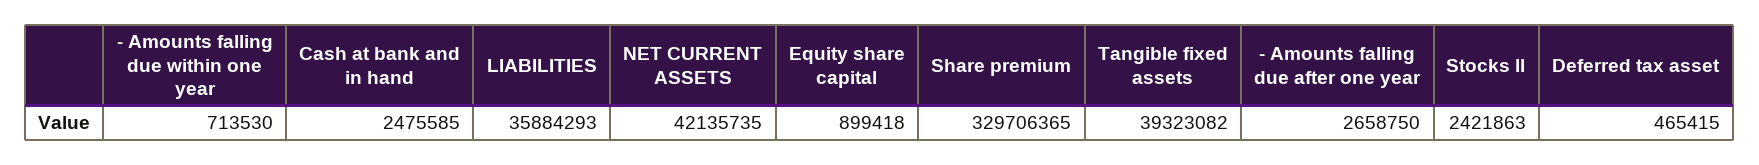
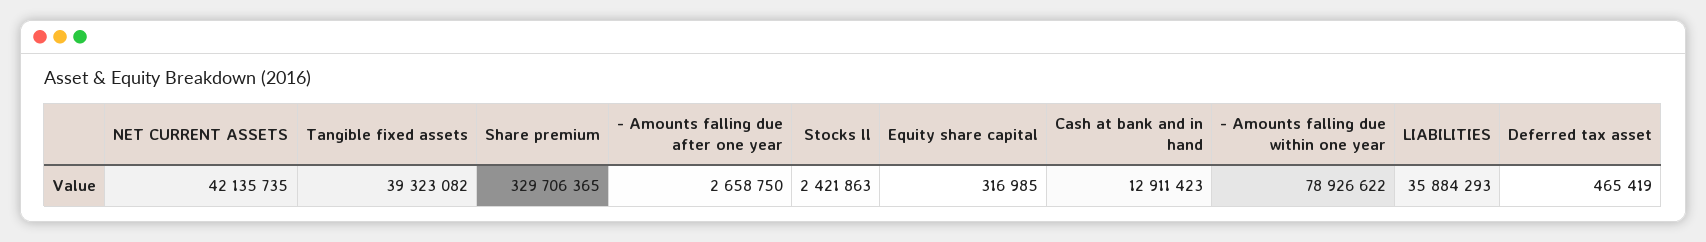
- Amounts falling due within one year: 713530 -> 78926622
Cash at bank and in hand: 2475585 -> 12911423
Equity share capital: 899418 -> 316985
Deferred tax asset: 465415 -> 465419

